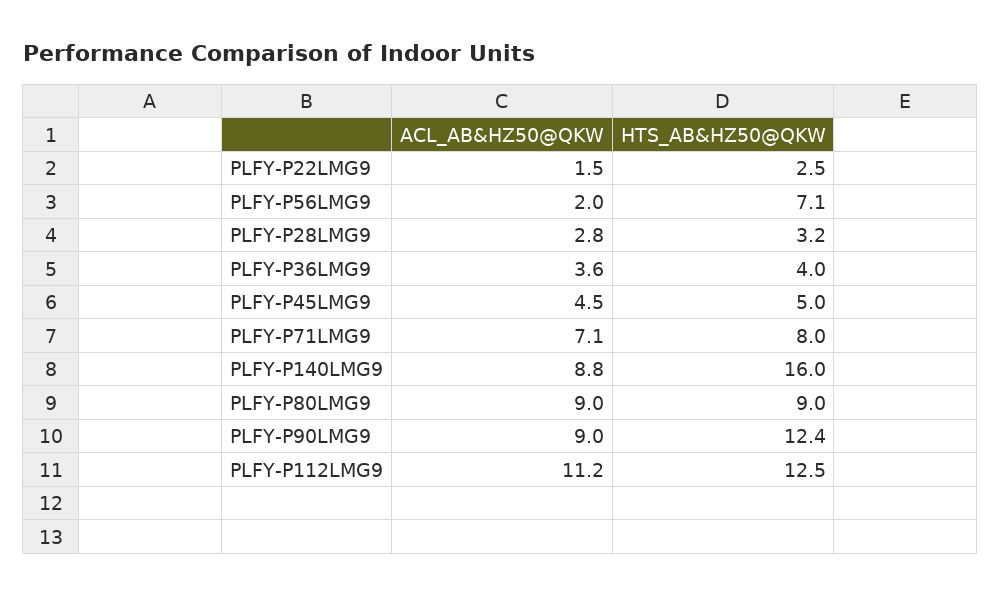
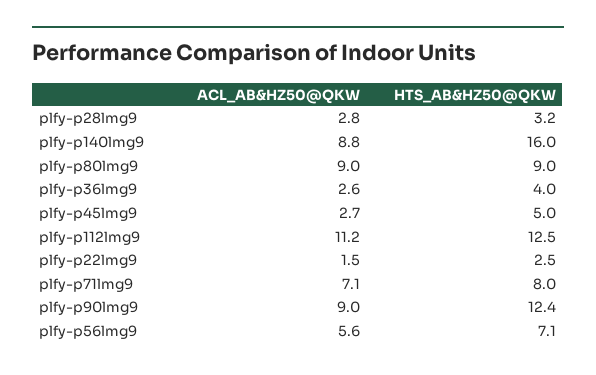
ACL_AB&HZ50@QKW, PLFY-P56LMG9: 2 -> 5.6
ACL_AB&HZ50@QKW, PLFY-P36LMG9: 3.6 -> 2.6
ACL_AB&HZ50@QKW, PLFY-P45LMG9: 4.5 -> 2.7

